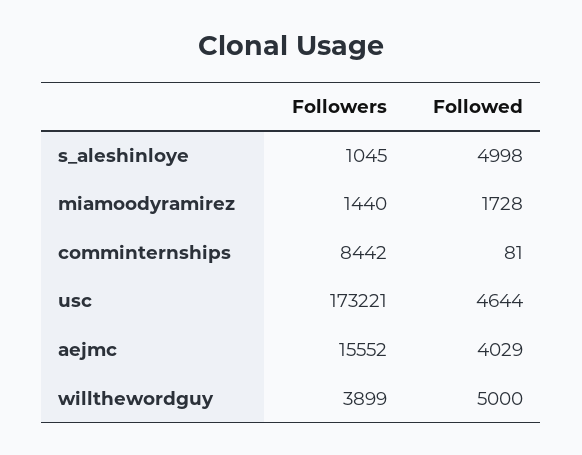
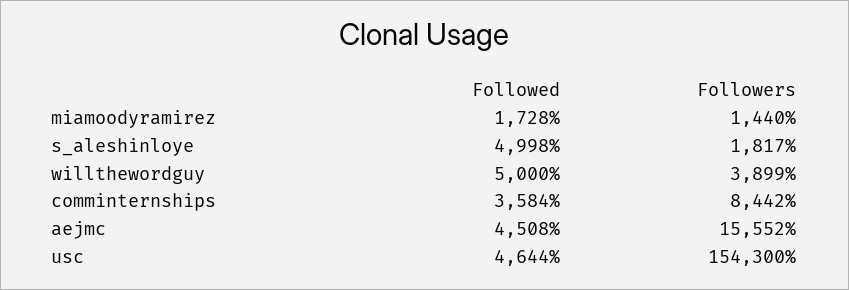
Followers, s_aleshinloye: 1045 -> 1817
Followed, comminternships: 81 -> 3584
Followers, usc: 173221 -> 154300
Followed, aejmc: 4029 -> 4508

